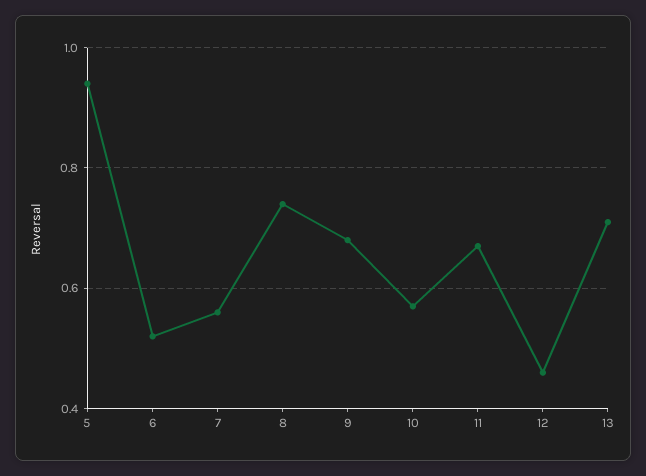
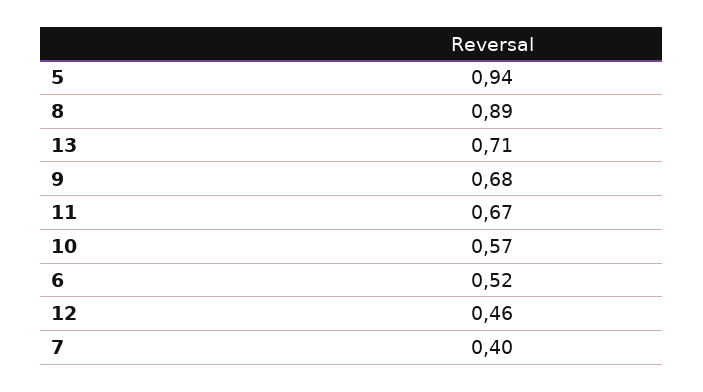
7: 0.55 -> 0.4
8: 0.75 -> 0.89

